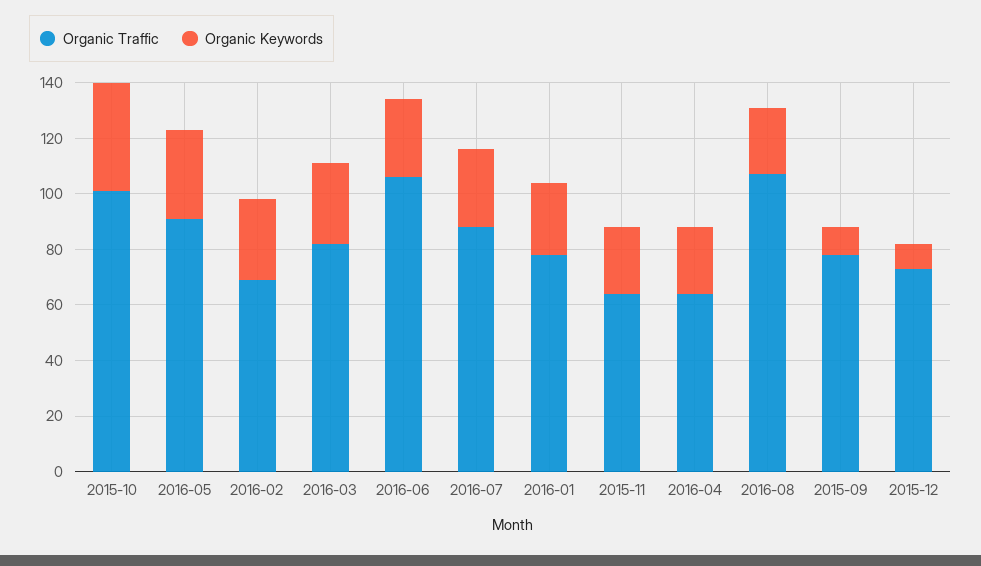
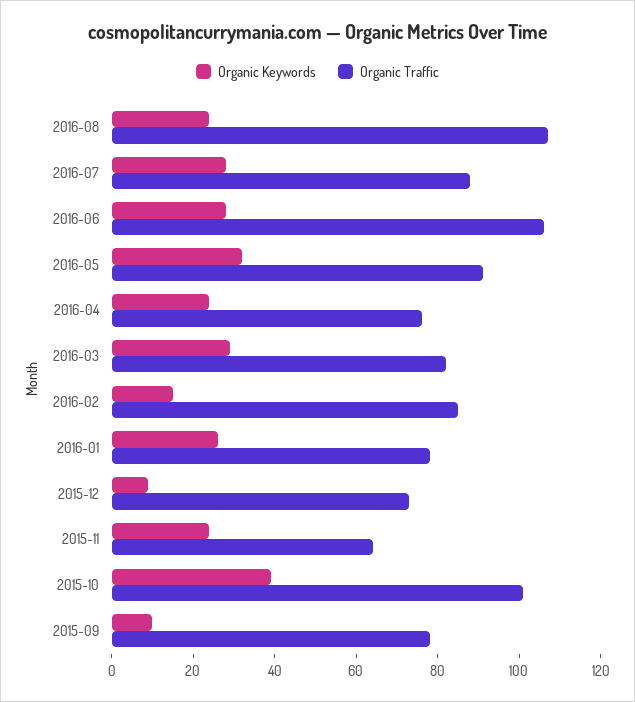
Organic Traffic, 2016-02: 70 -> 85
Organic Keywords, 2016-02: 30 -> 15
Organic Traffic, 2016-04: 65 -> 75

